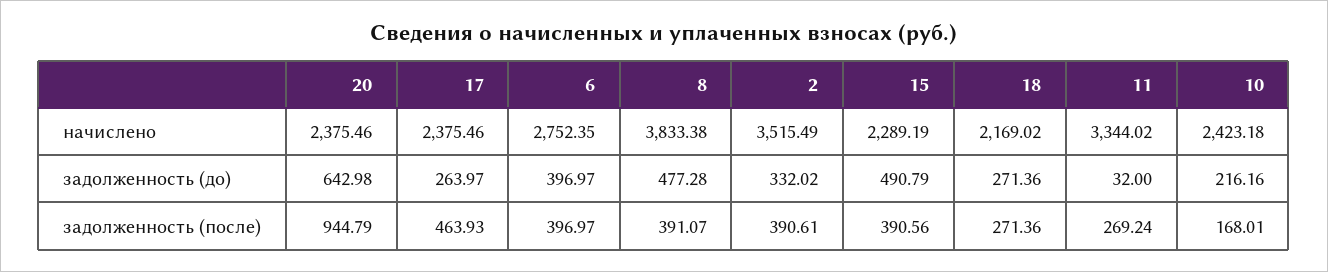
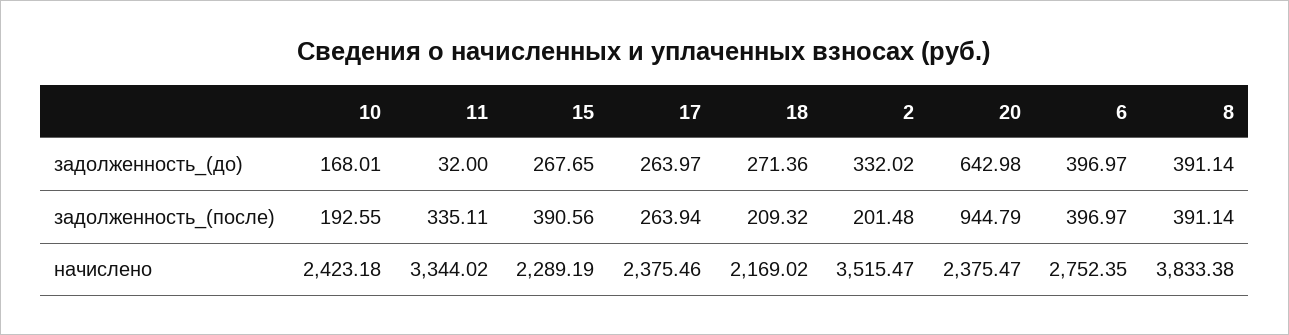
20, начислено: 2375.46 -> 2375.47
2, начислено: 3515.49 -> 3515.47
8, задолженность (до): 477.28 -> 391.14
15, задолженность (до): 490.79 -> 267.65
10, задолженность (до): 216.16 -> 168.01
17, задолженность (после): 463.93 -> 263.94
8, задолженность (после): 391.07 -> 391.14
2, задолженность (после): 390.61 -> 201.48
18, задолженность (после): 271.36 -> 209.32
11, задолженность (после): 269.24 -> 335.11
10, задолженность (после): 168.01 -> 192.55

